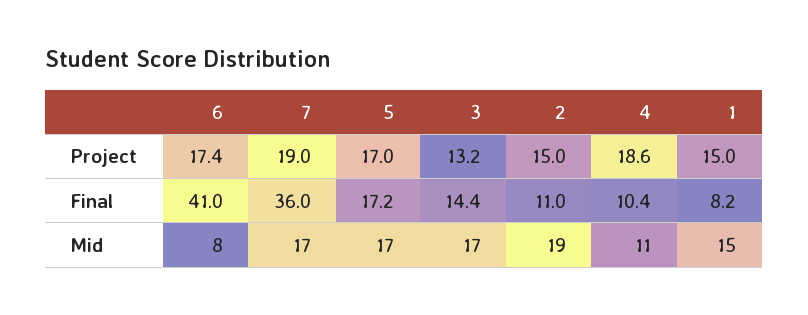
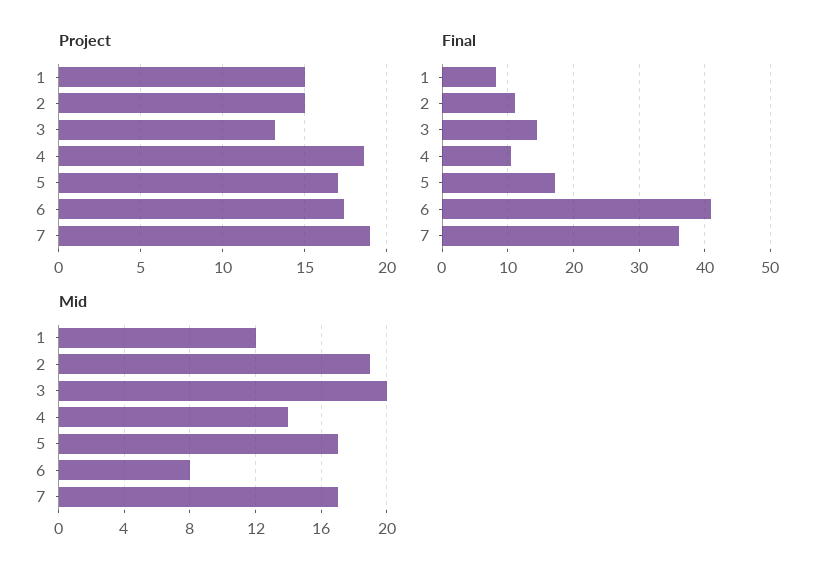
Mid, 3: 17 -> 20
Mid, 4: 11 -> 14
Mid, 1: 15 -> 12

